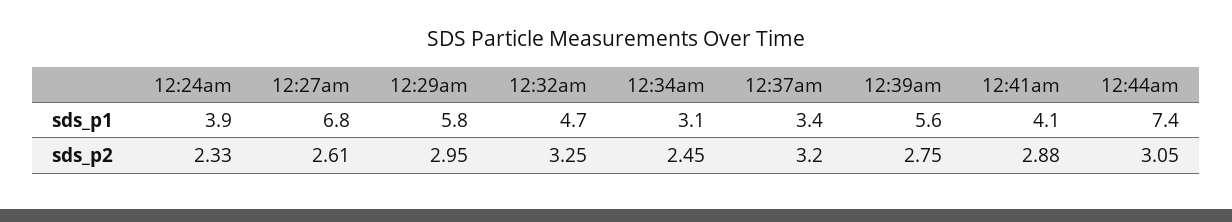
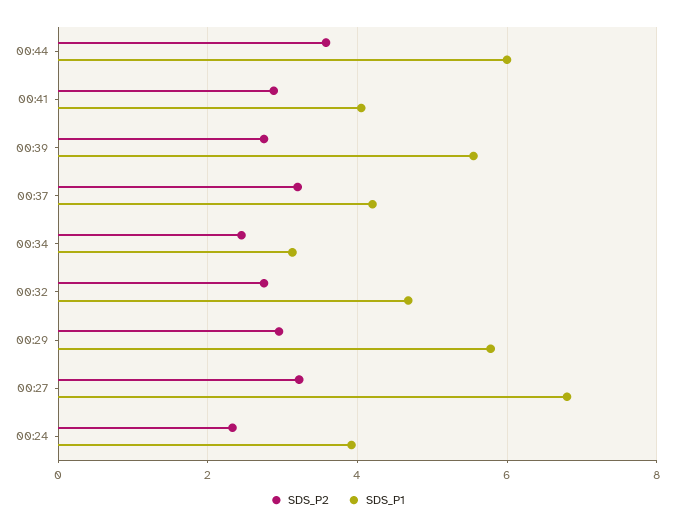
sds_p1, 12:37am: 3.4 -> 4.2
sds_p1, 12:44am: 7.4 -> 6
sds_p2, 12:27am: 2.61 -> 3.2
sds_p2, 12:32am: 3.25 -> 2.8
sds_p2, 12:44am: 3.05 -> 3.6

